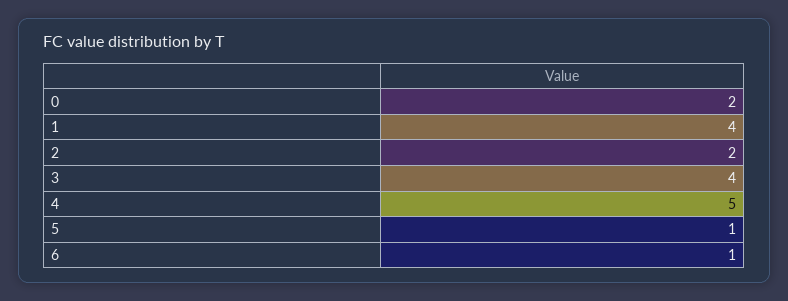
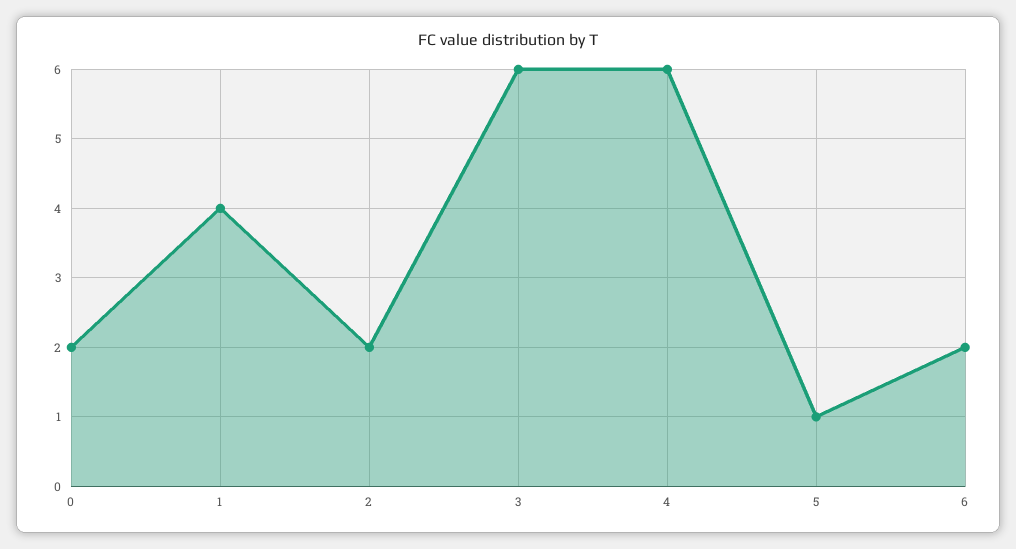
3: 4 -> 6
4: 5 -> 6
6: 1 -> 2

